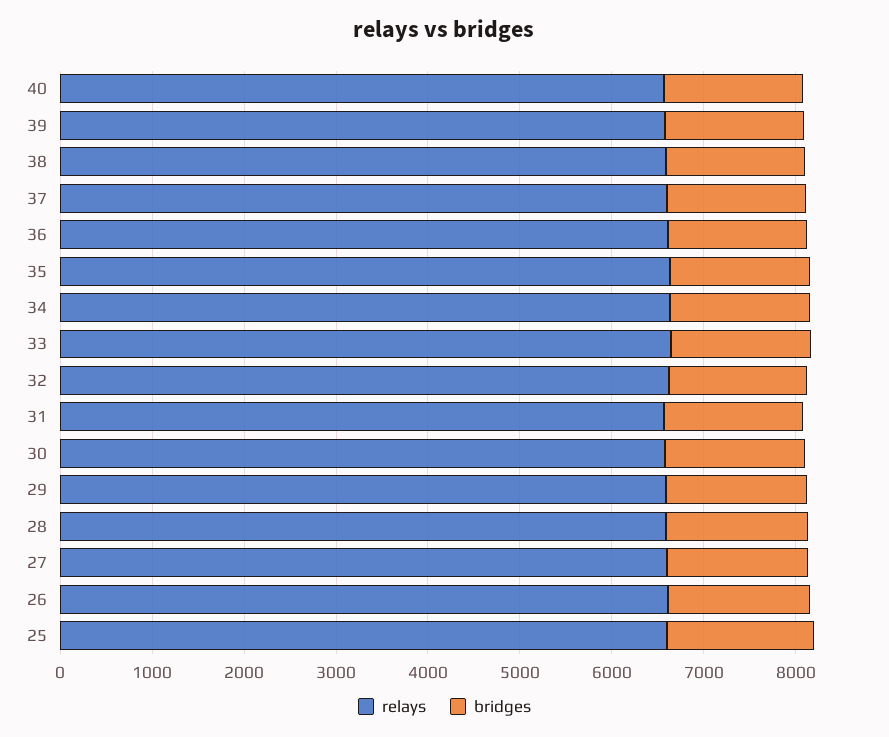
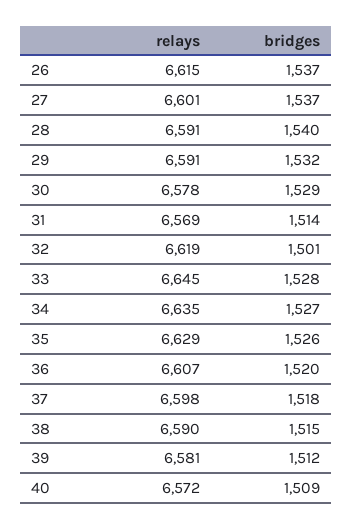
relays, 25: 6600 -> none
bridges, 25: 1600 -> none

